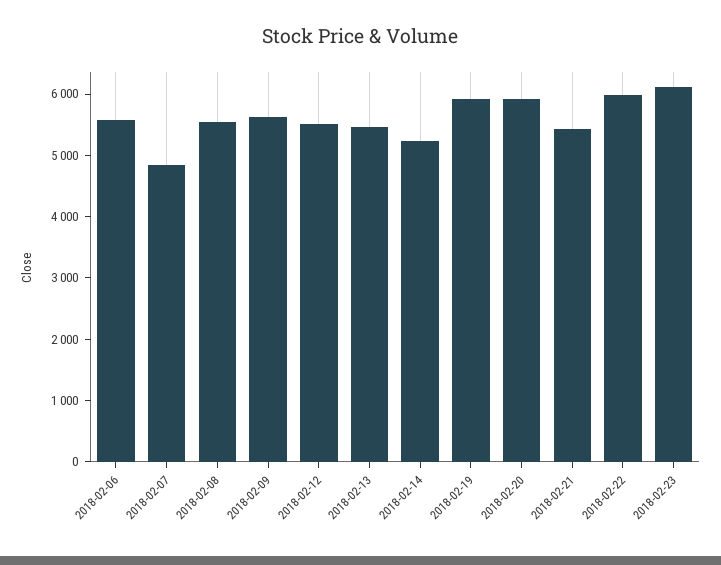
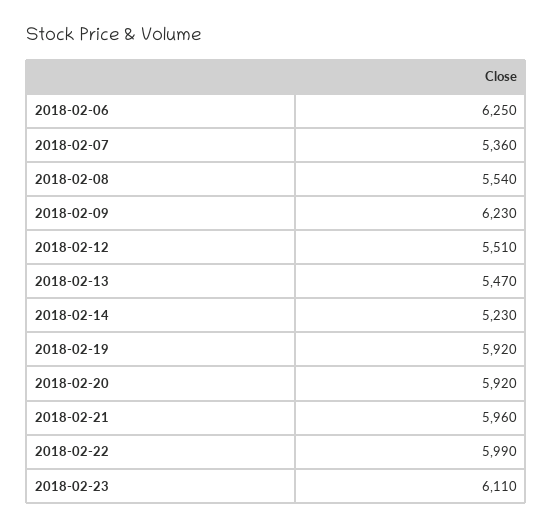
2018-02-06: 5600 -> 6250
2018-02-07: 4800 -> 5360
2018-02-09: 5600 -> 6230
2018-02-21: 5400 -> 5960

